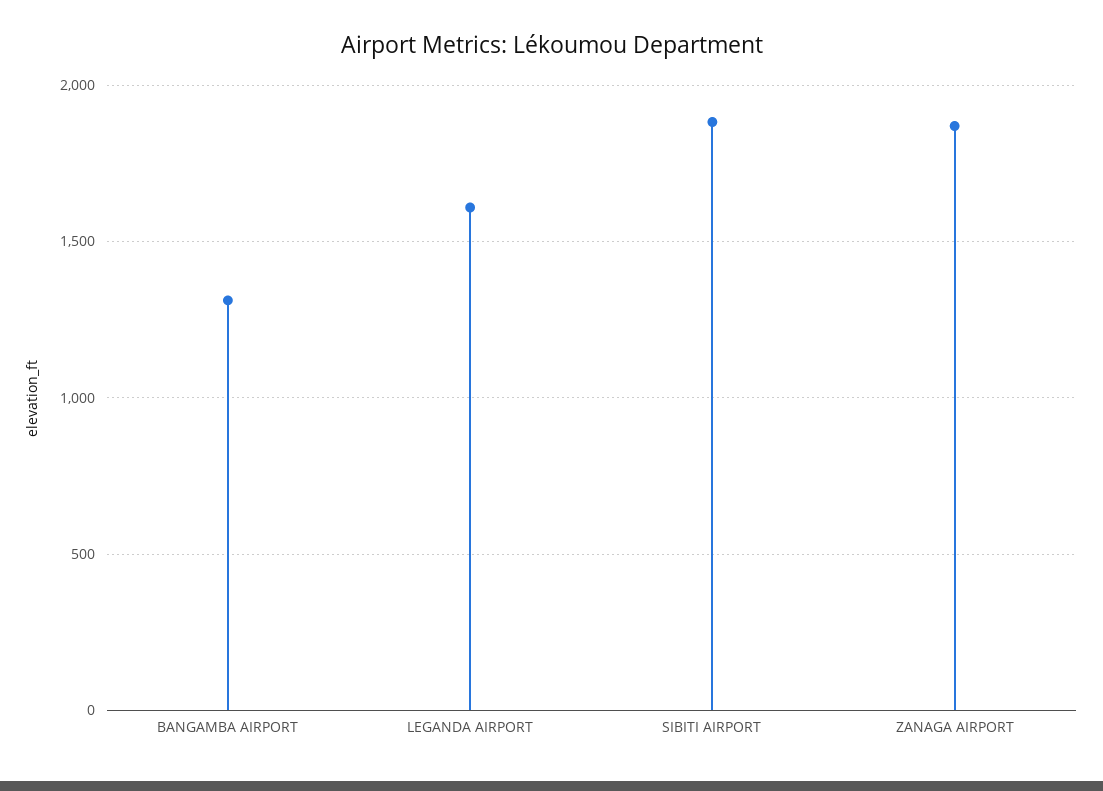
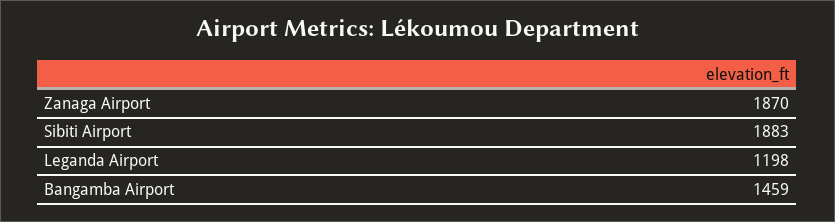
BANGAMBA AIRPORT: 1300 -> 1459
LEGANDA AIRPORT: 1600 -> 1198

